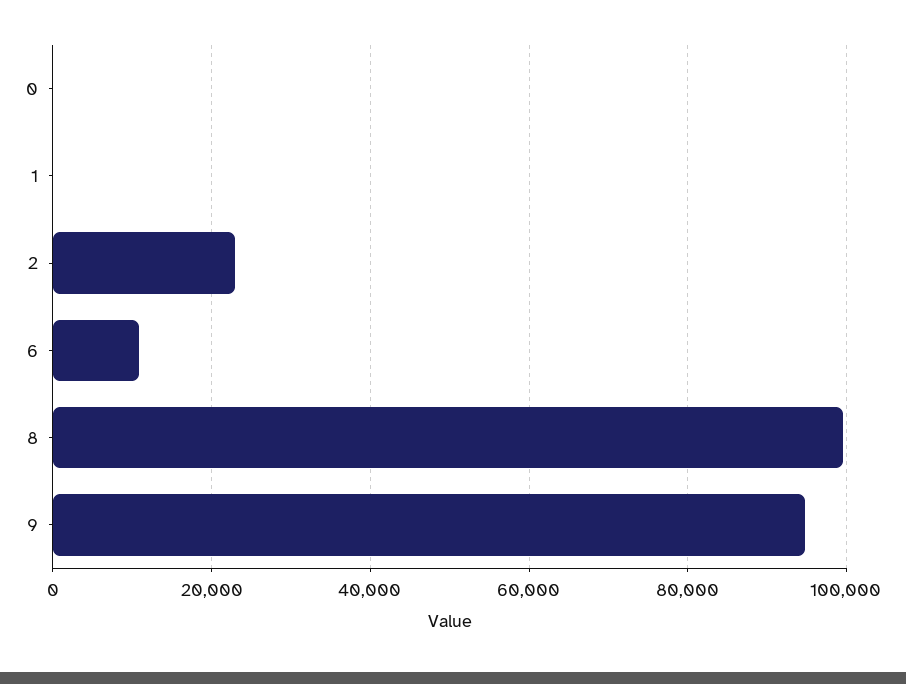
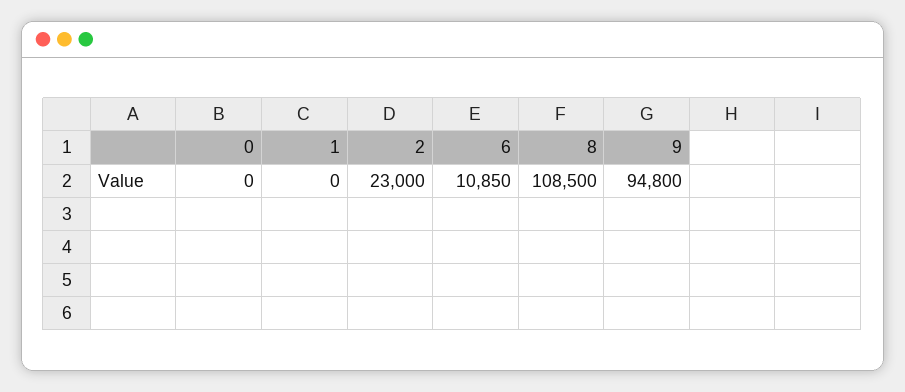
8: 100000 -> 108500

